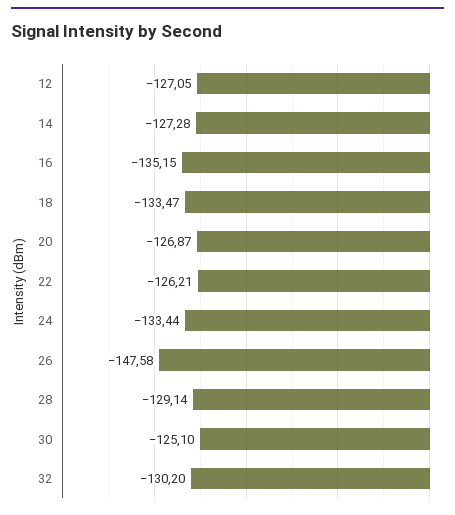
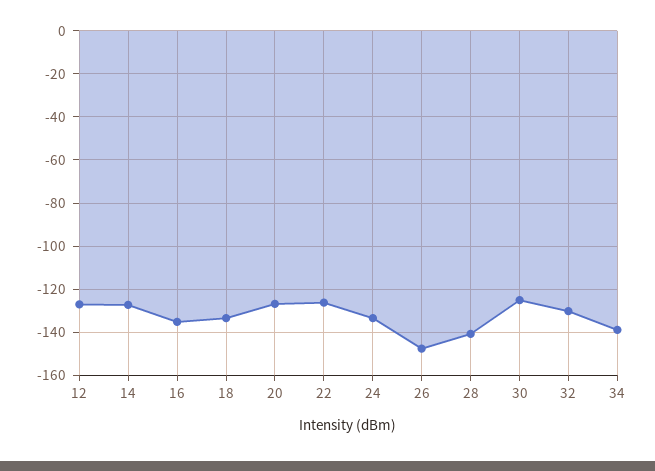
28: -129.14 -> -140
34: none -> -140

